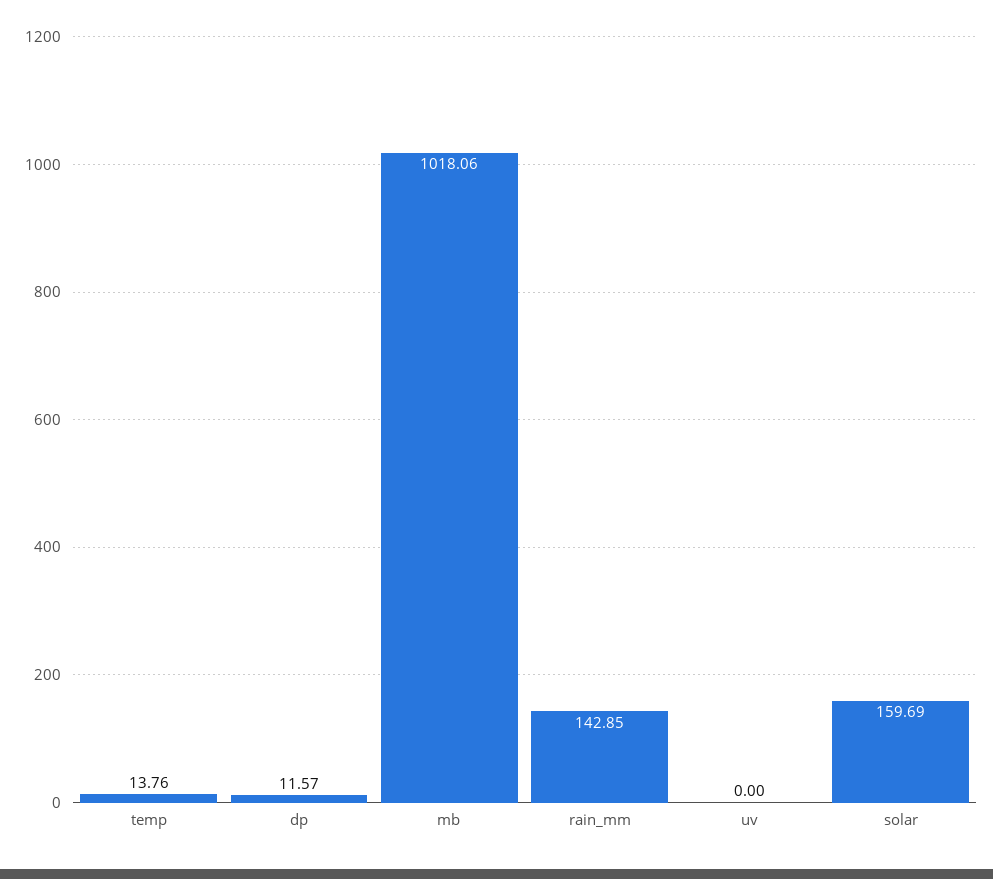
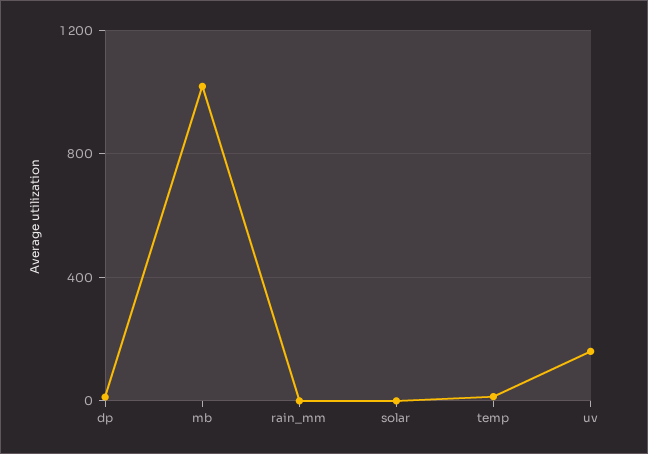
rain_mm: 142.85 -> 0
uv: 0 -> 150
solar: 159.69 -> 0

